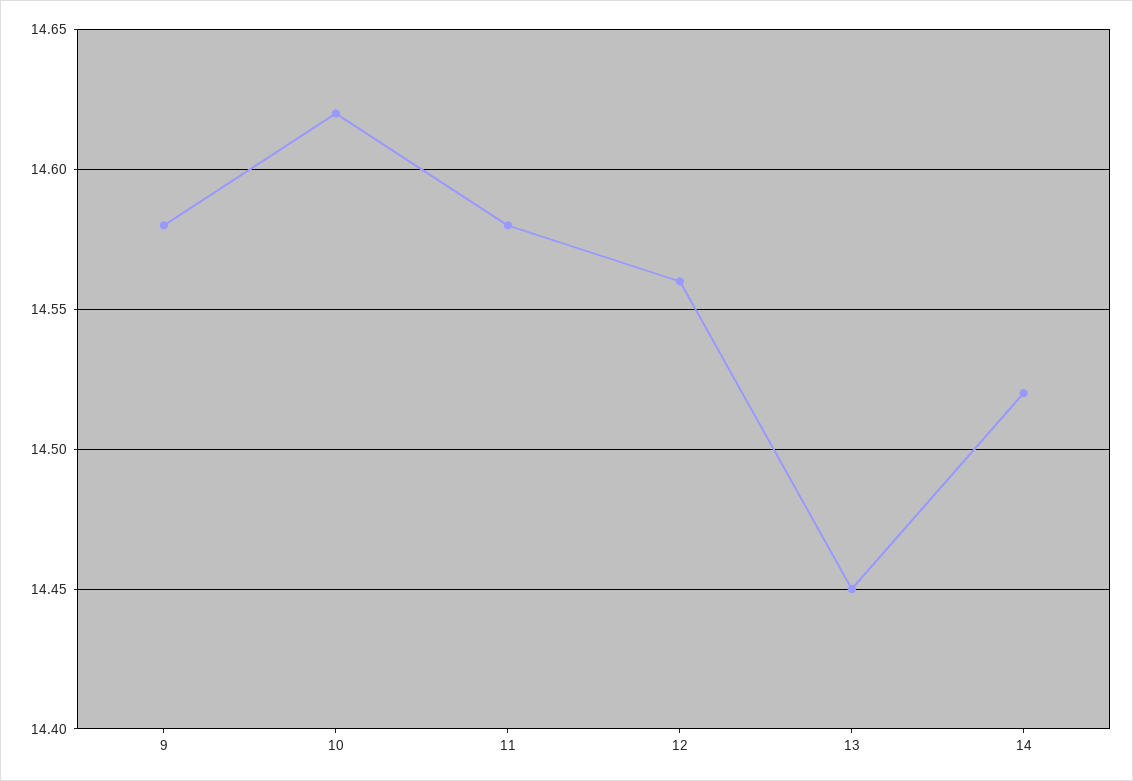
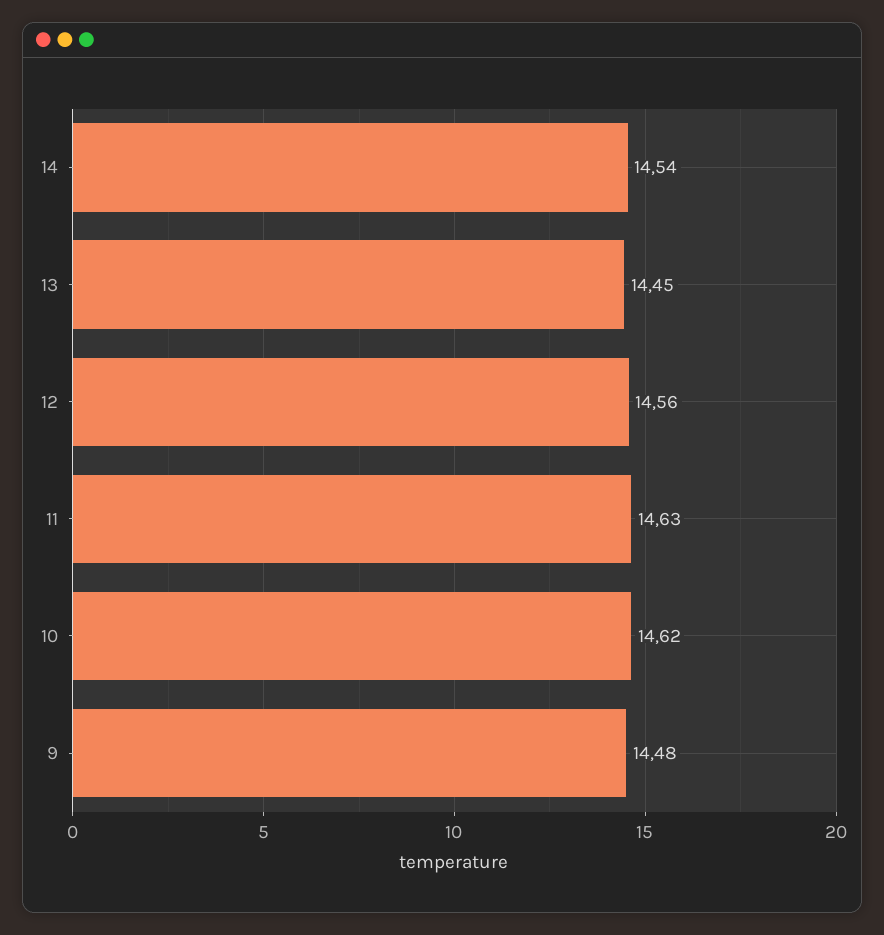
9: 14.58 -> 14.48
11: 14.58 -> 14.63
14: 14.52 -> 14.54

